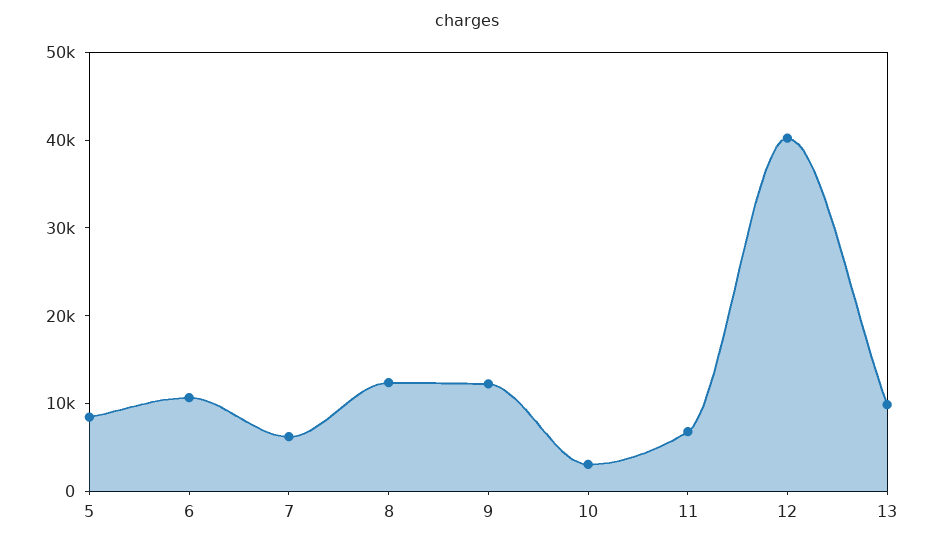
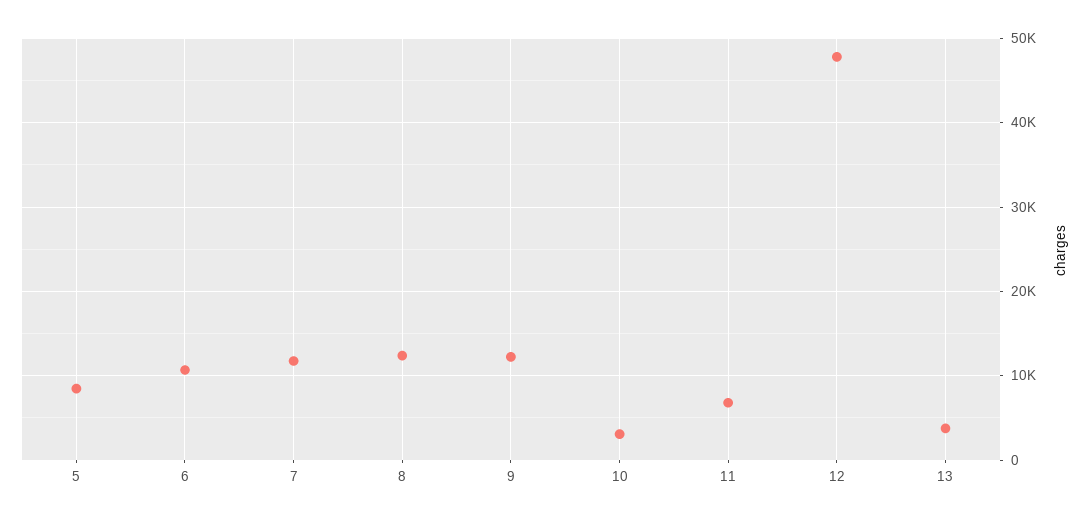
7: 6000 -> 12000
12: 40000 -> 48000
13: 10000 -> 4000

